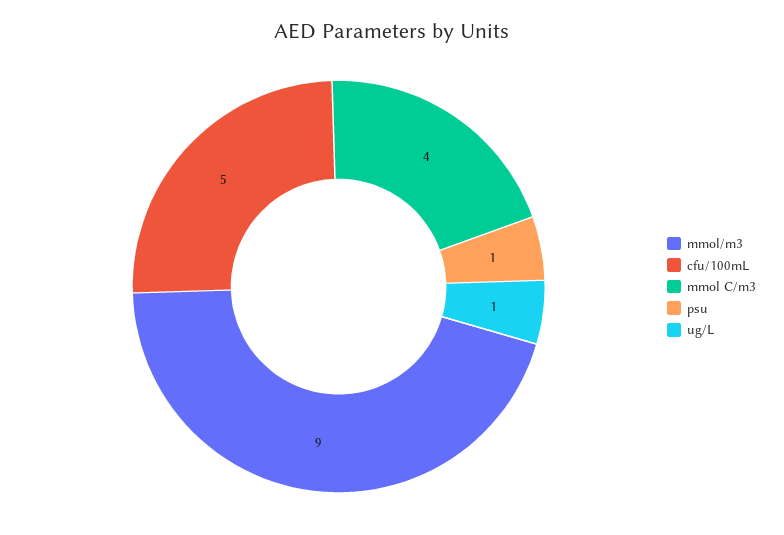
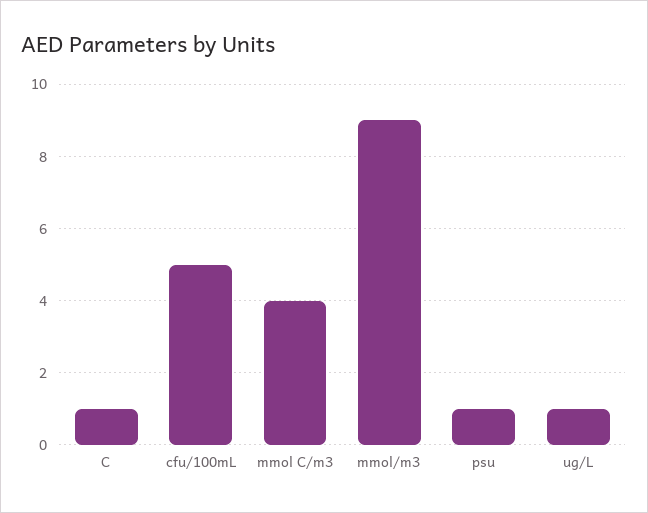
C: none -> 1

